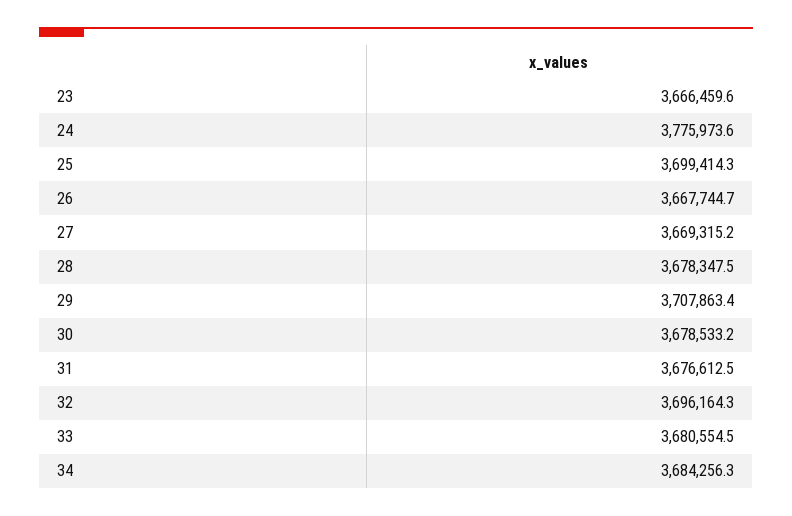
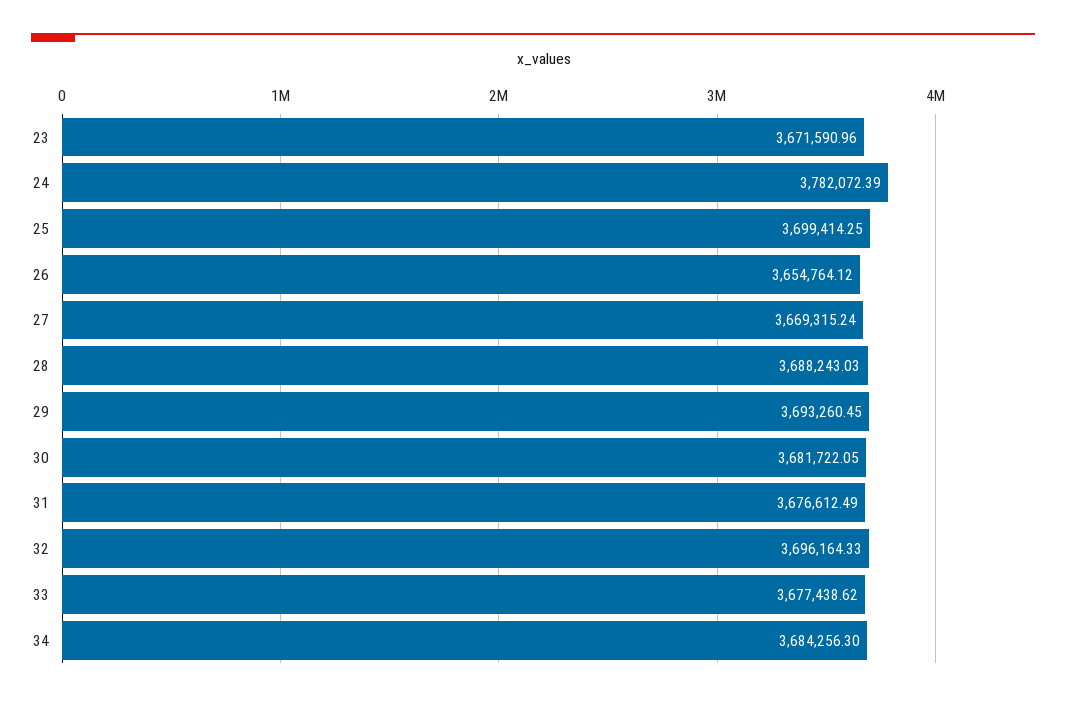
23: 3666459.6 -> 3671590.96
24: 3775973.6 -> 3782072.39
26: 3667744.7 -> 3654764.12
28: 3678347.5 -> 3688243.03
29: 3707863.4 -> 3693260.45
30: 3678533.2 -> 3681722.05
33: 3680554.5 -> 3677438.62

